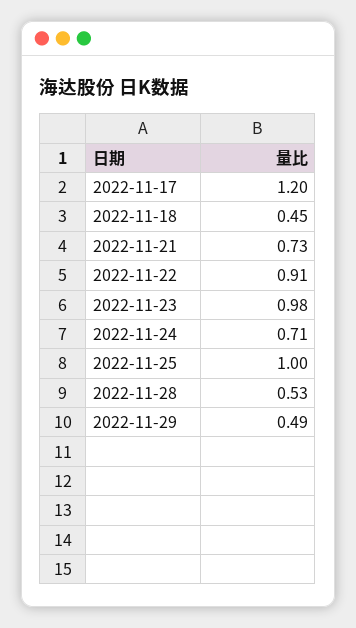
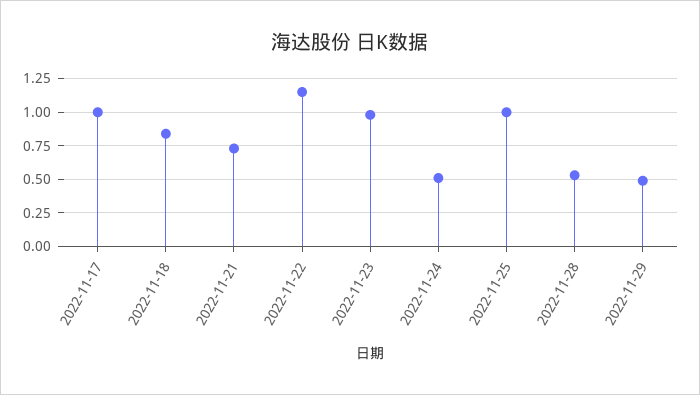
2022-11-17: 1.2 -> 1
2022-11-18: 0.45 -> 0.85
2022-11-22: 0.91 -> 1.15
2022-11-24: 0.71 -> 0.5

